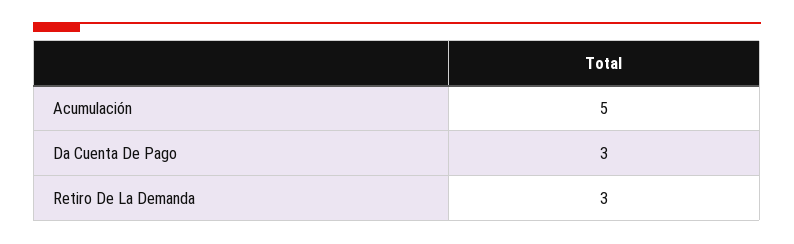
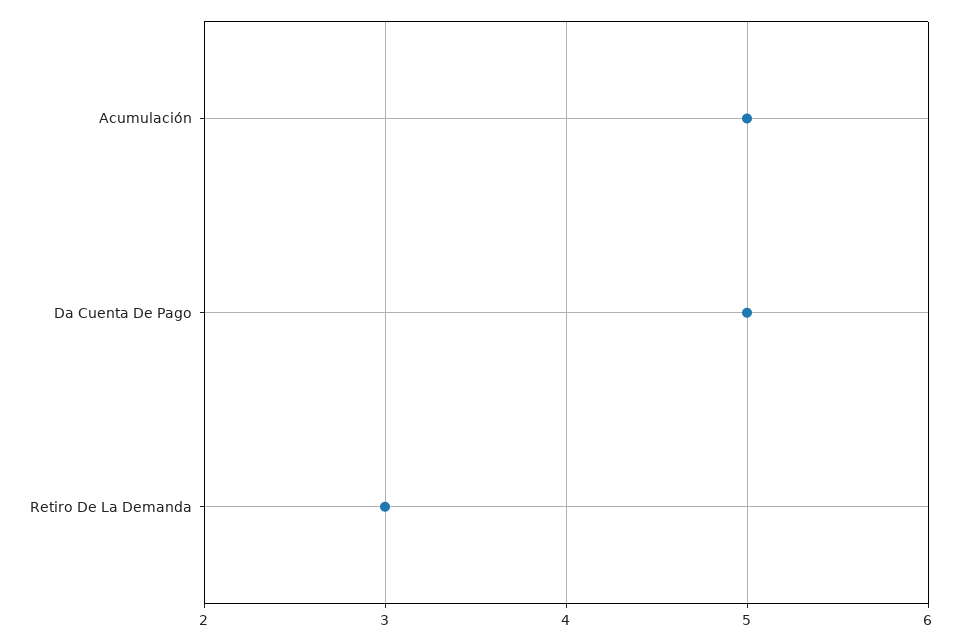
Da Cuenta De Pago: 3 -> 5

